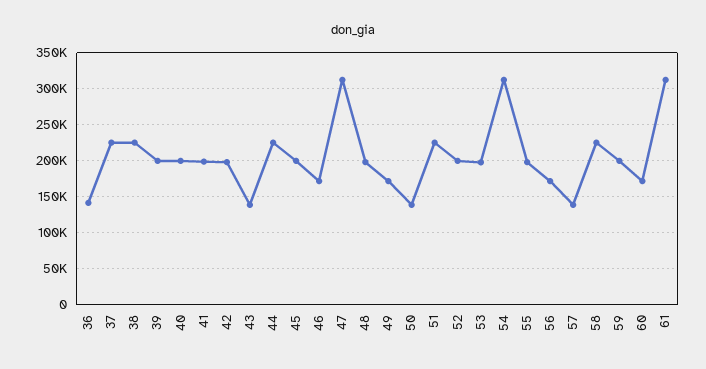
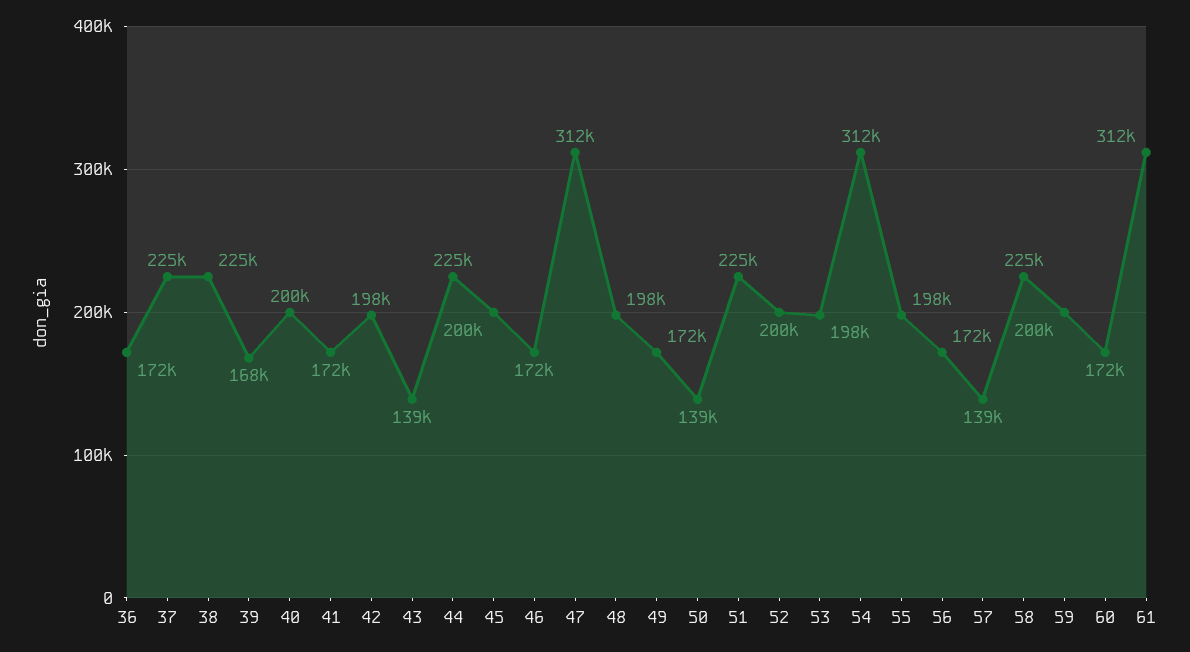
36: 140000 -> 172000
39: 200000 -> 168000
41: 200000 -> 172000

